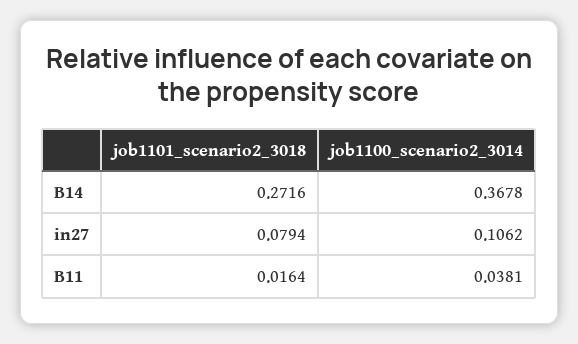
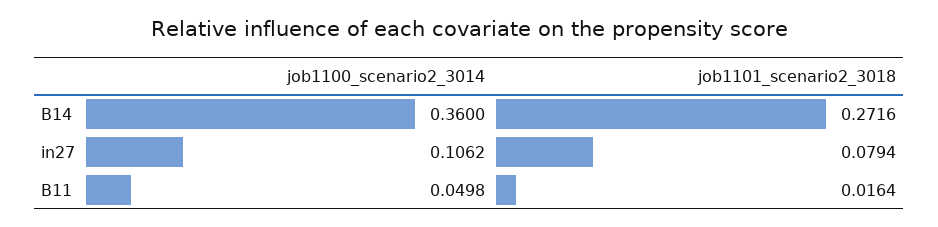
job1100_scenario2_3014, B14: 0.3678 -> 0.36
job1100_scenario2_3014, B11: 0.0381 -> 0.0498

